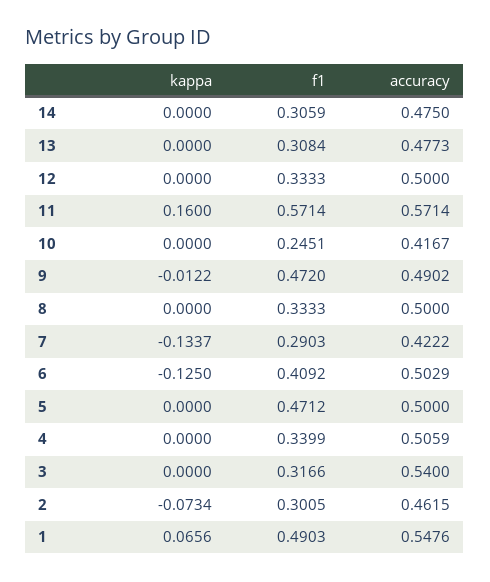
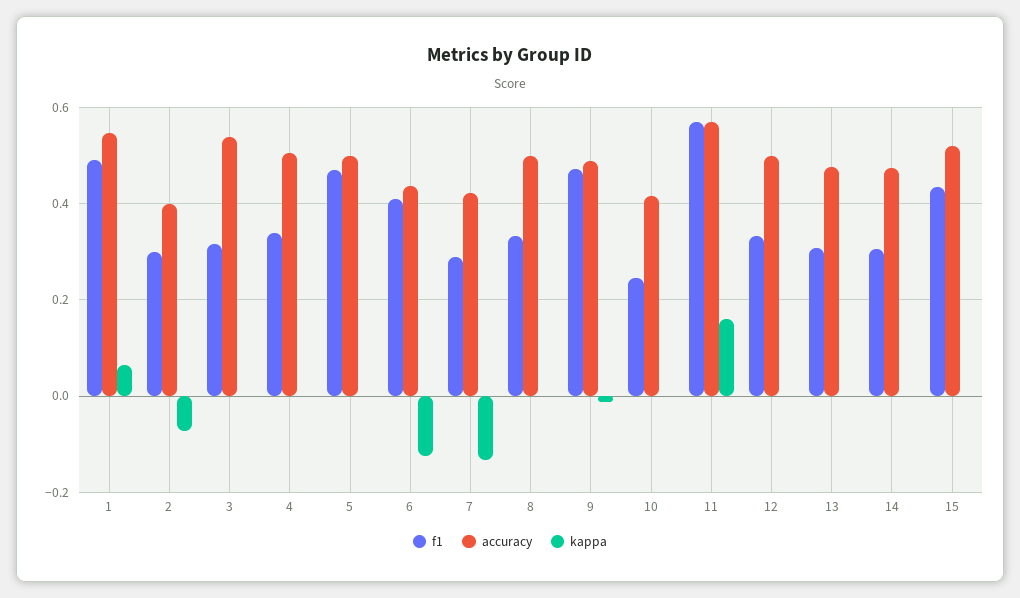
accuracy, 6: 0.5029 -> 0.44
accuracy, 2: 0.4615 -> 0.4
f1, 15: none -> 0.44
accuracy, 15: none -> 0.52
kappa, 15: none -> 0

